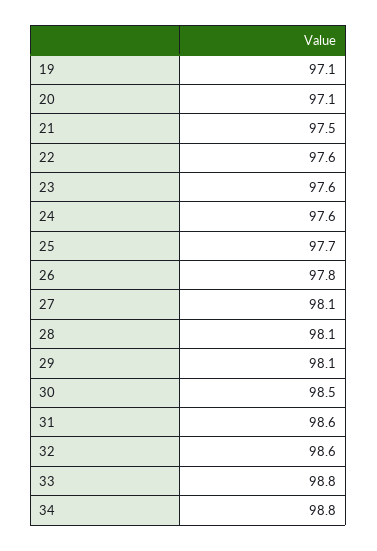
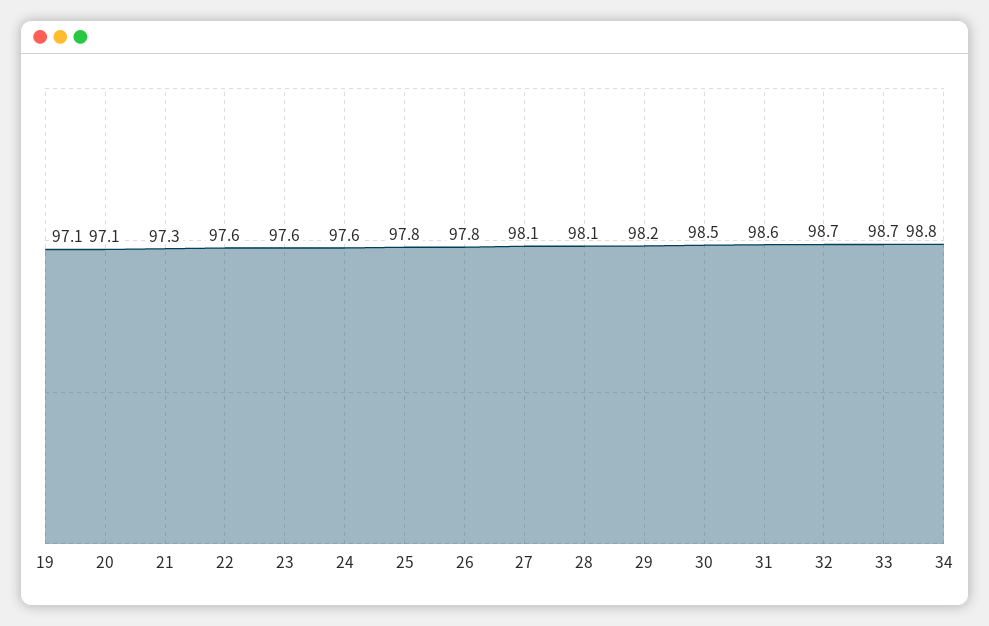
21: 97.5 -> 97.3
25: 97.7 -> 97.8
29: 98.1 -> 98.2
32: 98.6 -> 98.7
33: 98.8 -> 98.7

